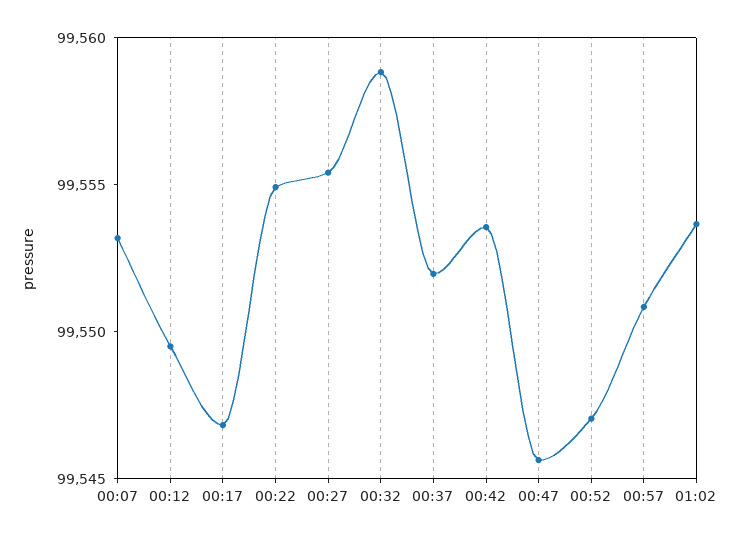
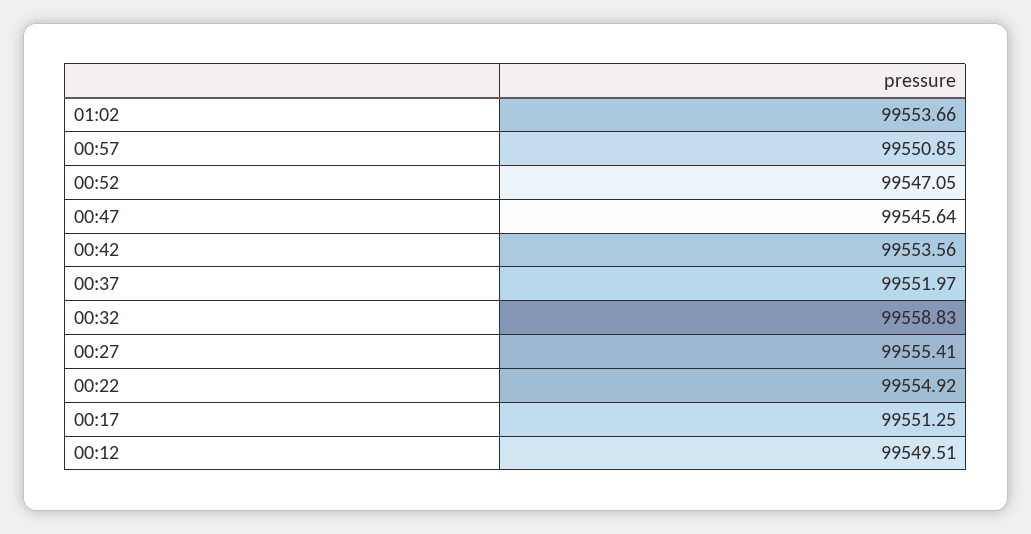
00:07: 99553 -> none
00:17: 99547 -> 99551.25

